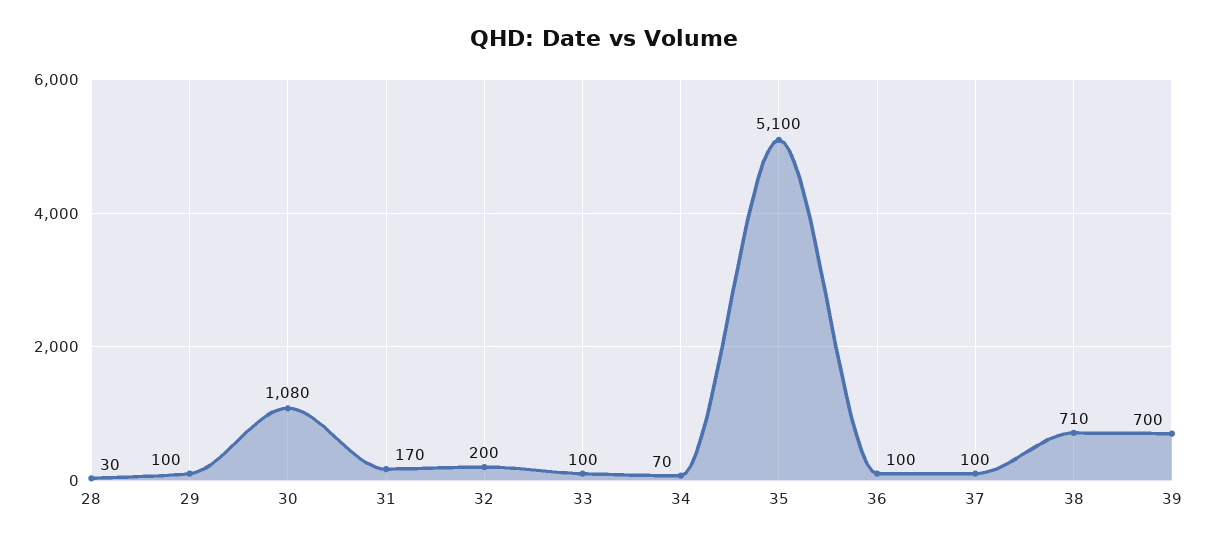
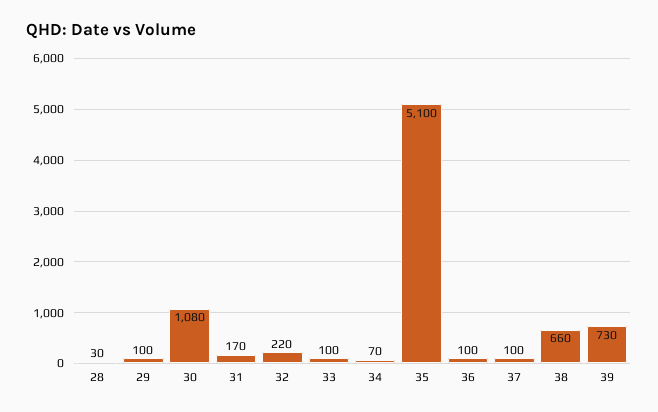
32: 200 -> 220
38: 710 -> 660
39: 700 -> 730

